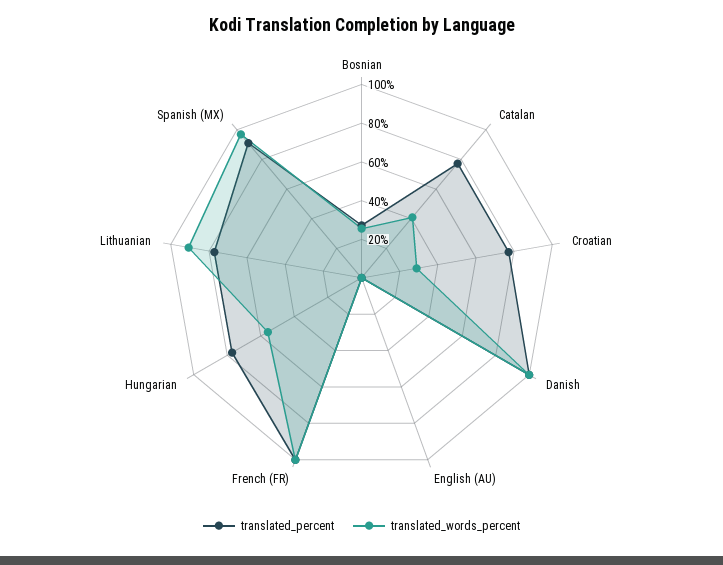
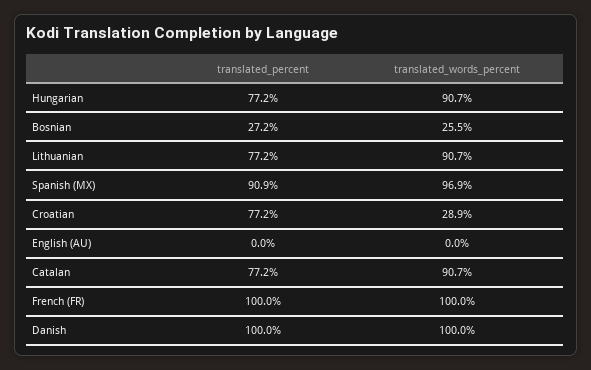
translated_words_percent, Catalan: 40 -> 90.7
translated_words_percent, Hungarian: 55 -> 90.7

